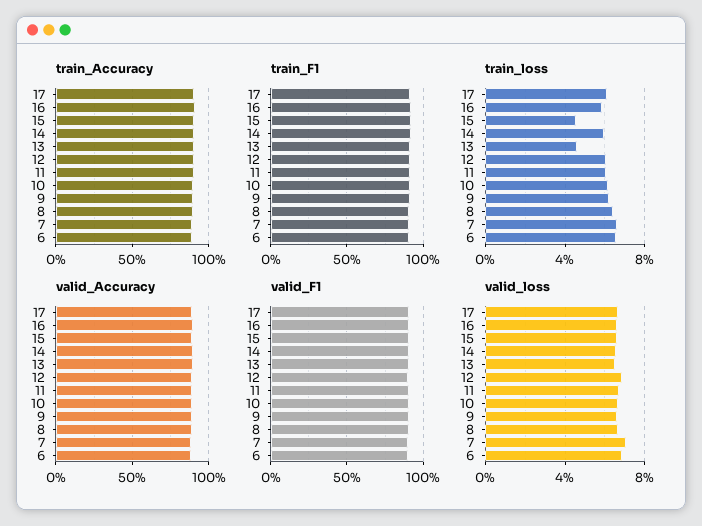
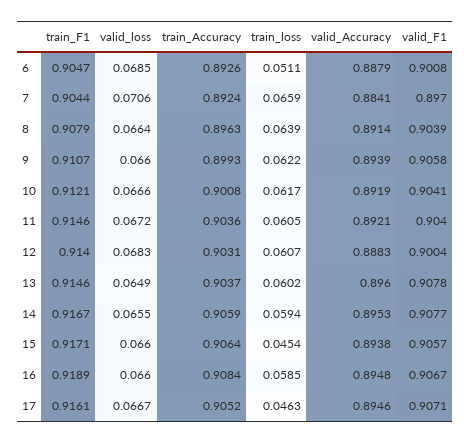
train_loss, 17: 0.06 -> 0.0463
train_loss, 13: 0.045 -> 0.0602
train_loss, 6: 0.065 -> 0.0511

